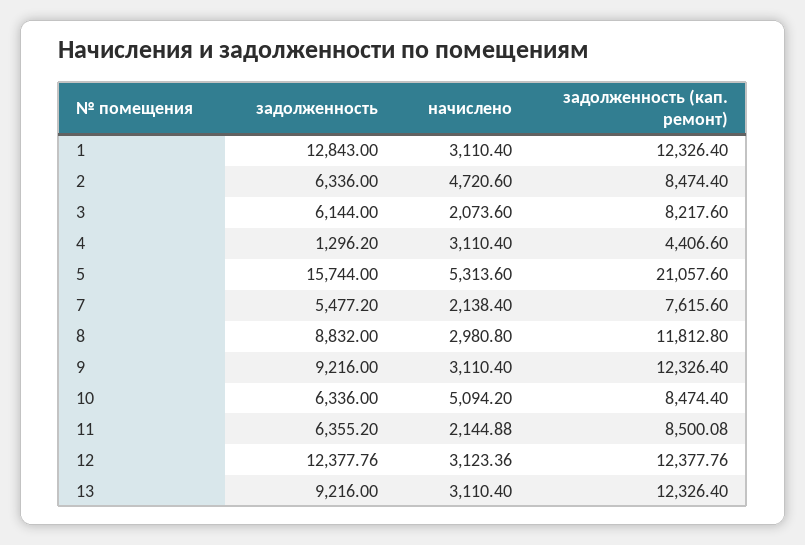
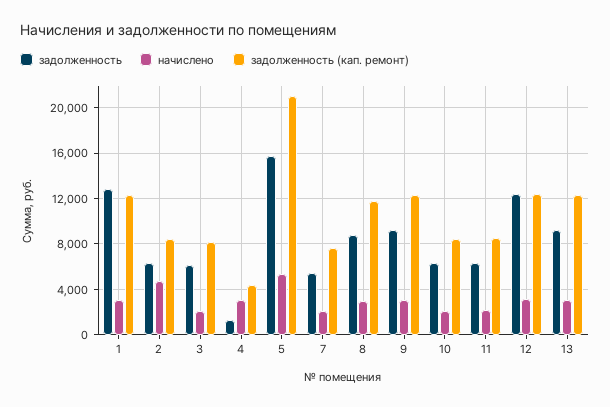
начислено, 10: 5094.2 -> 2000

